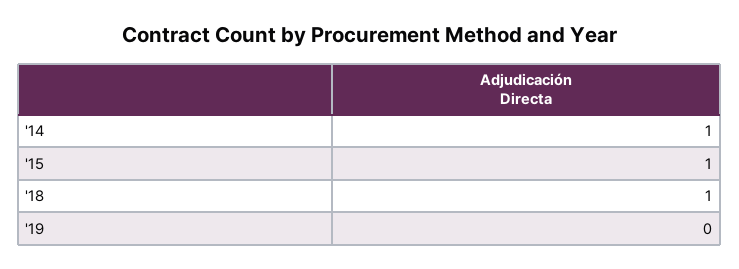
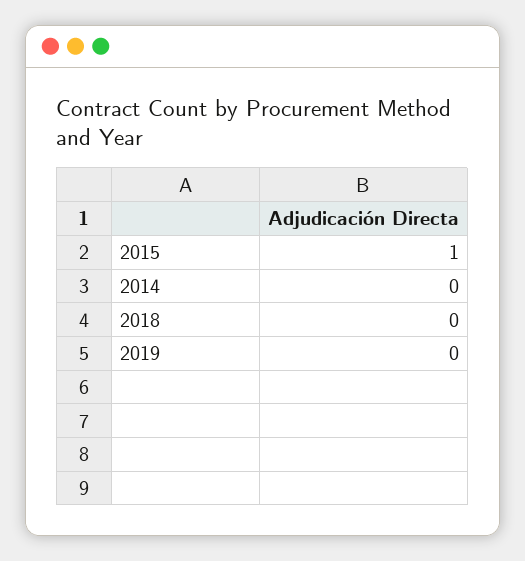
'14: 1 -> 0
'18: 1 -> 0

